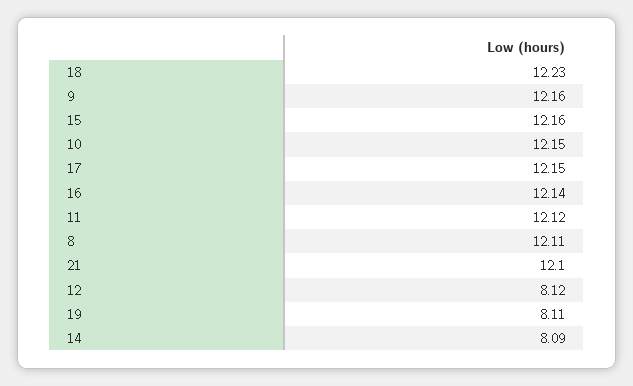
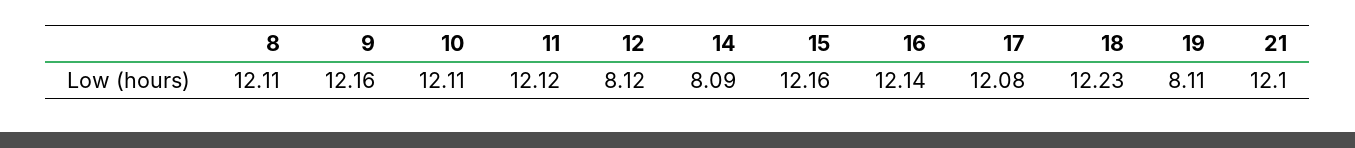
10: 12.15 -> 12.11
17: 12.15 -> 12.08

